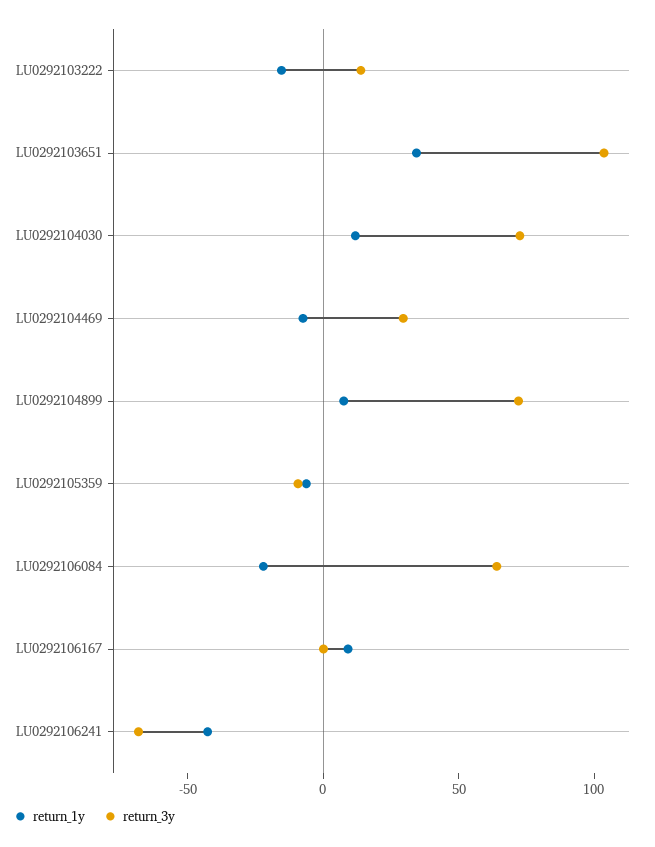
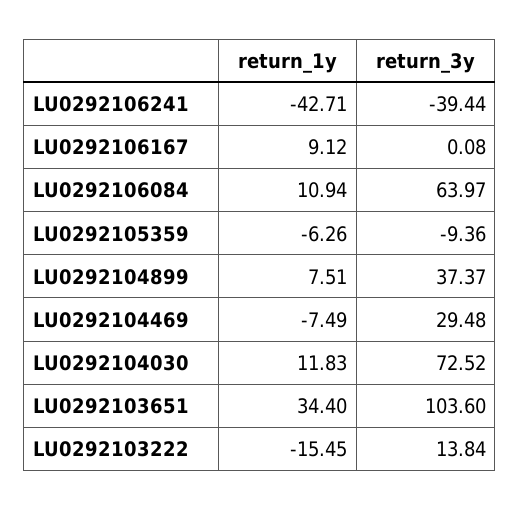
return_3y, LU0292104899: 70 -> 37.37
return_1y, LU0292106084: -20 -> 10.94
return_3y, LU0292106241: -70 -> -39.44

